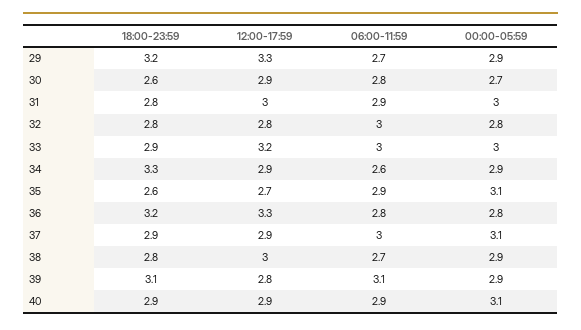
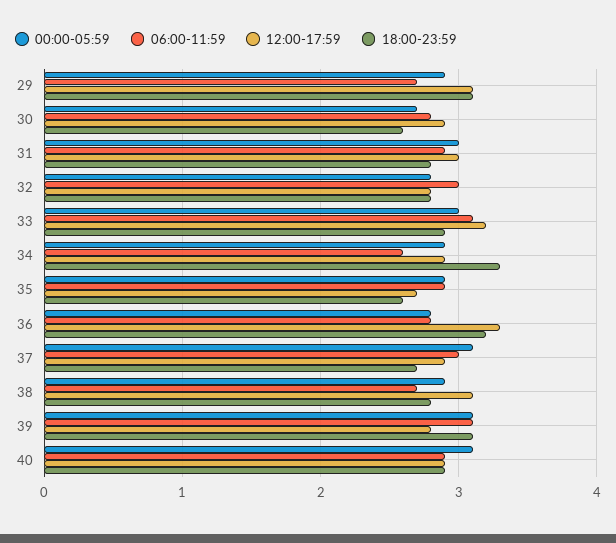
18:00-23:59, 29: 3.2 -> 3.1
12:00-17:59, 29: 3.3 -> 3.1
06:00-11:59, 33: 3 -> 3.1
00:00-05:59, 35: 3.1 -> 2.9
18:00-23:59, 37: 2.9 -> 2.7
12:00-17:59, 38: 3 -> 3.1
00:00-05:59, 39: 2.9 -> 3.1

